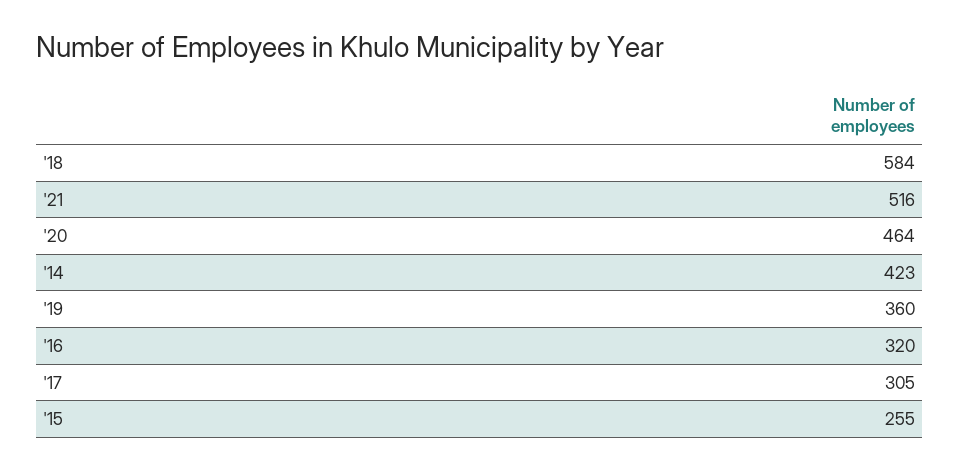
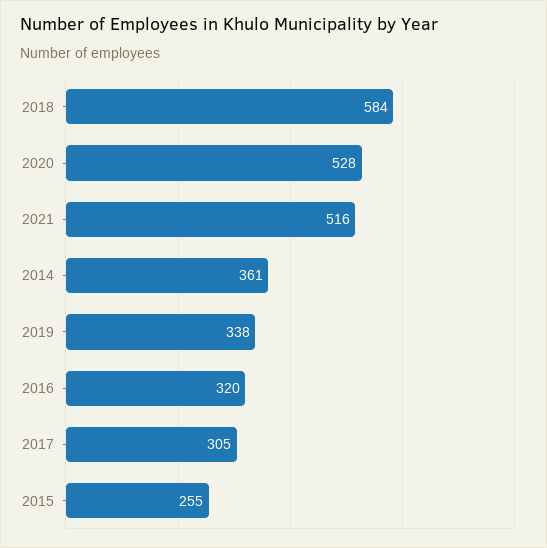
'20: 464 -> 528
'14: 423 -> 361
'19: 360 -> 338

